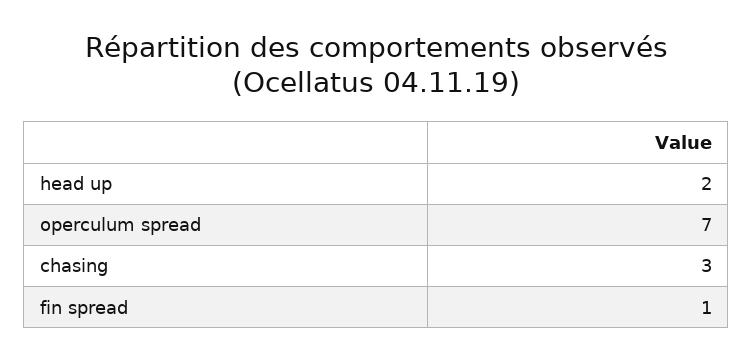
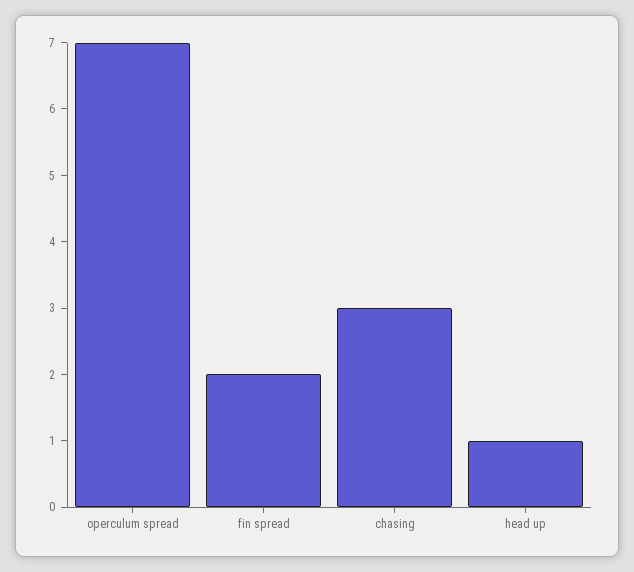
head up: 2 -> 1
fin spread: 1 -> 2

